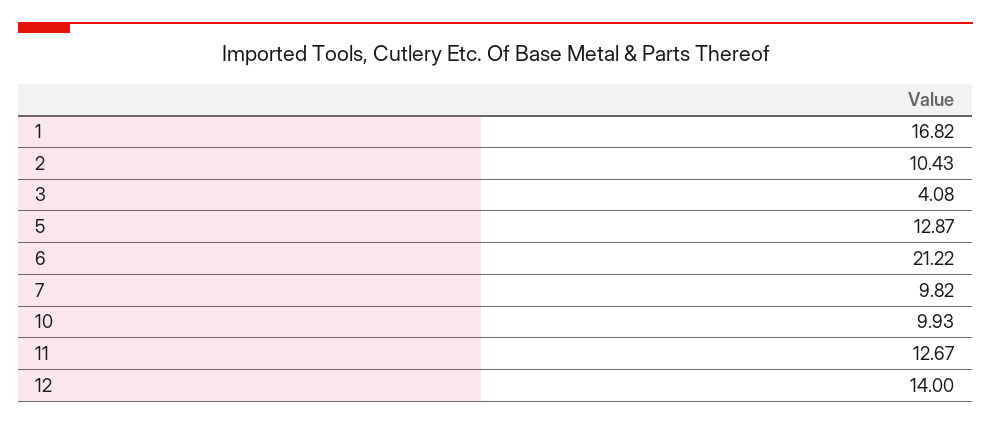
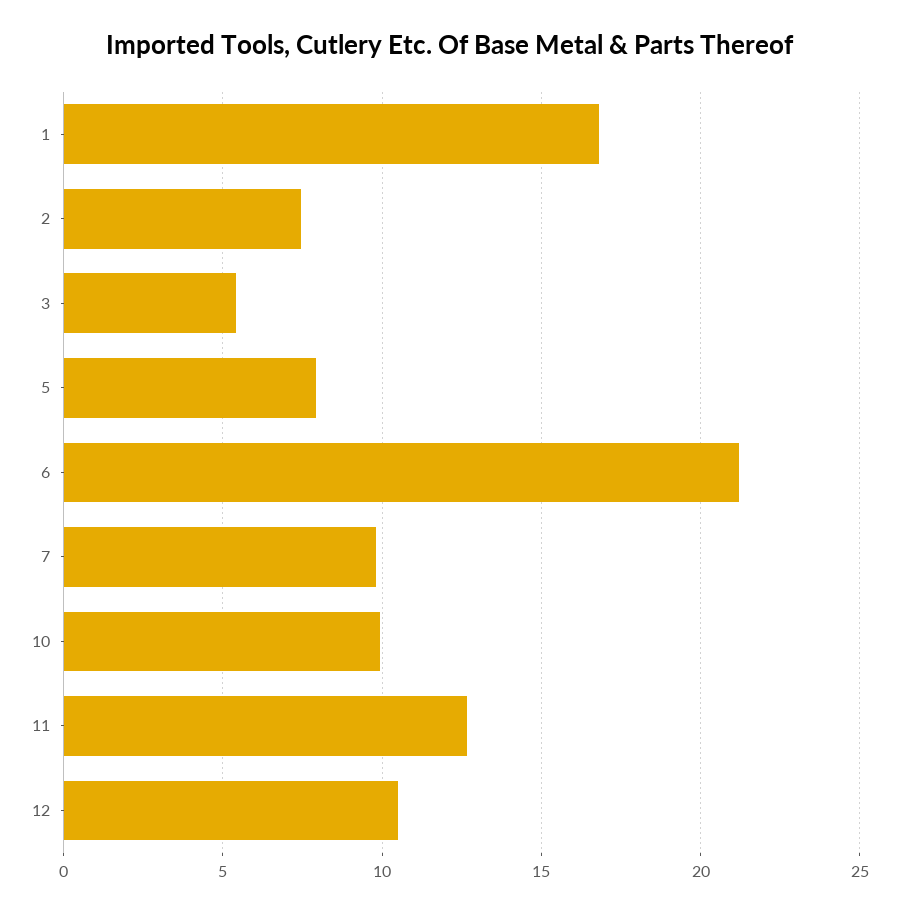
2: 10.43 -> 7.5
3: 4.08 -> 5.5
5: 12.87 -> 8
12: 14 -> 10.5

